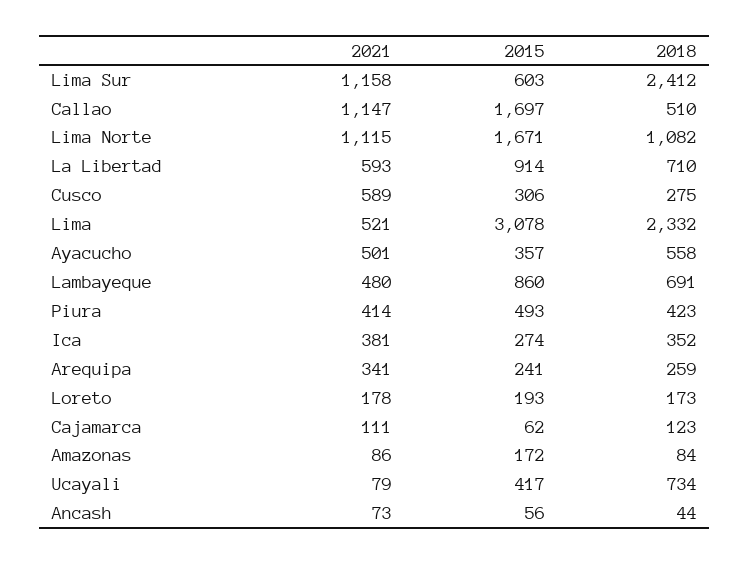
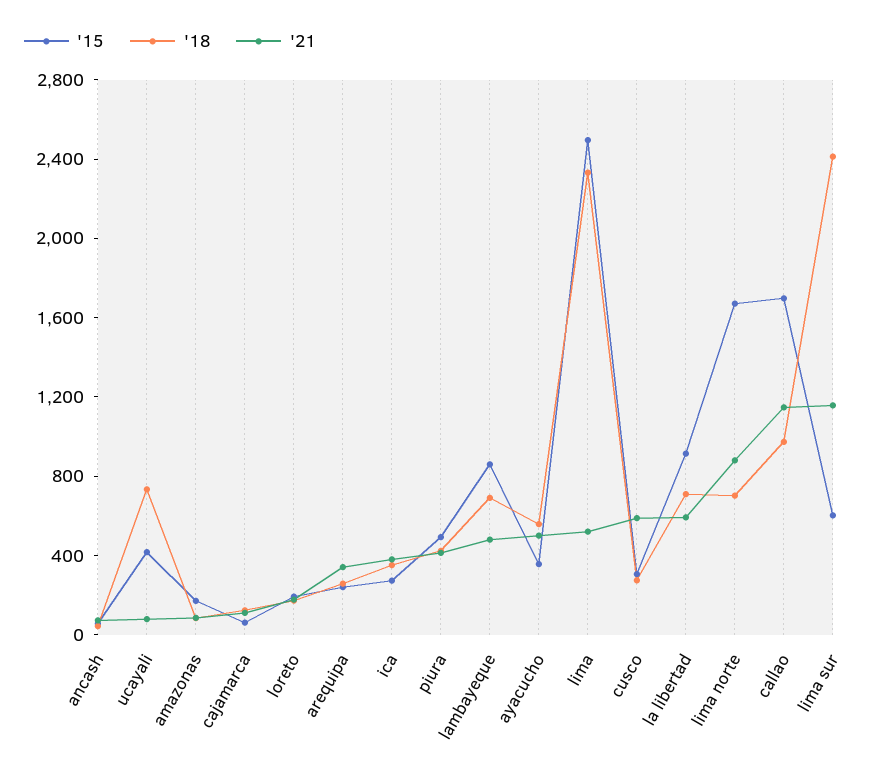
2018, Callao: 510 -> 1000
2021, Lima Norte: 1115 -> 900
2018, Lima Norte: 1082 -> 700
2015, Lima: 3078 -> 2500

